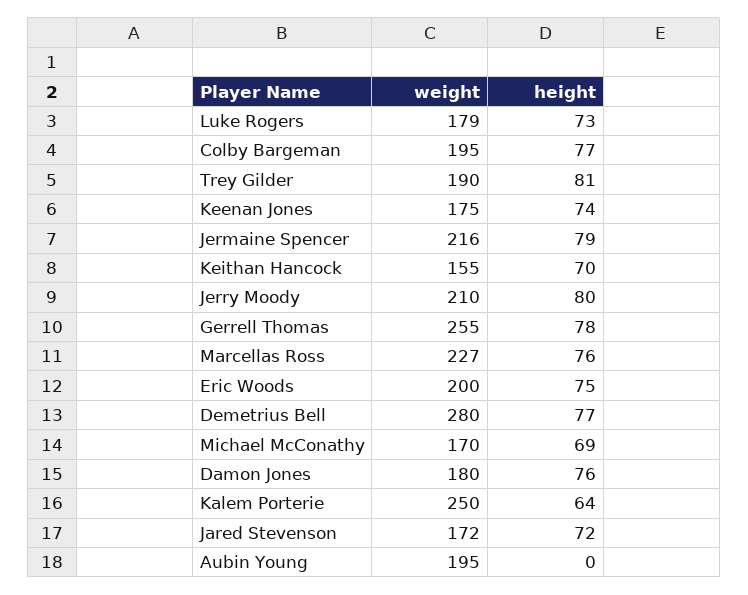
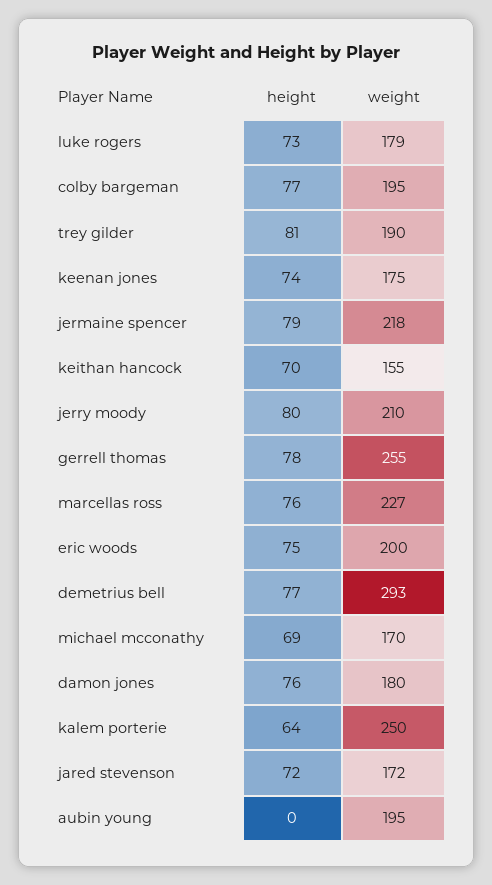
weight, Jermaine Spencer: 216 -> 218
weight, Demetrius Bell: 280 -> 293

